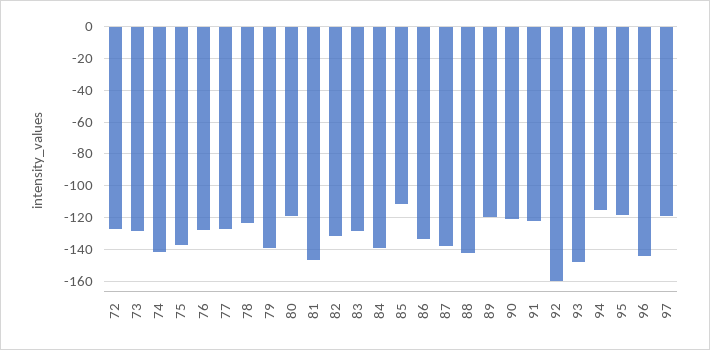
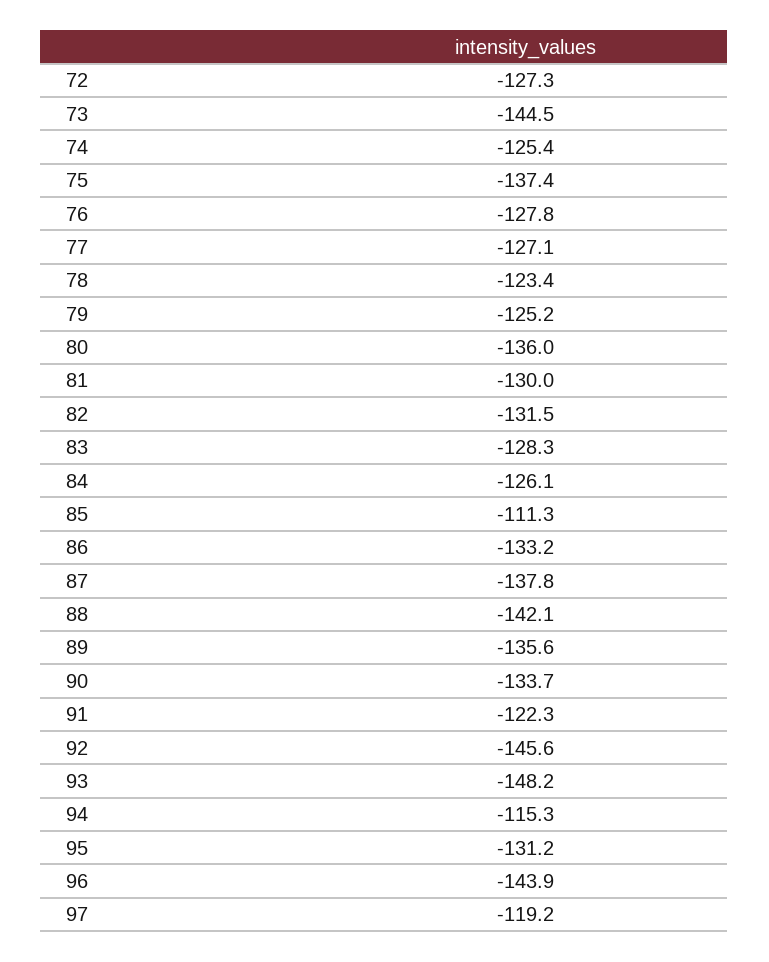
73: -130 -> -144.5
74: -140 -> -125.4
79: -140 -> -125.2
80: -120 -> -136
81: -145 -> -130
84: -140 -> -126.1
89: -120 -> -135.6
90: -120 -> -133.7
92: -160 -> -145.6
95: -120 -> -131.2

